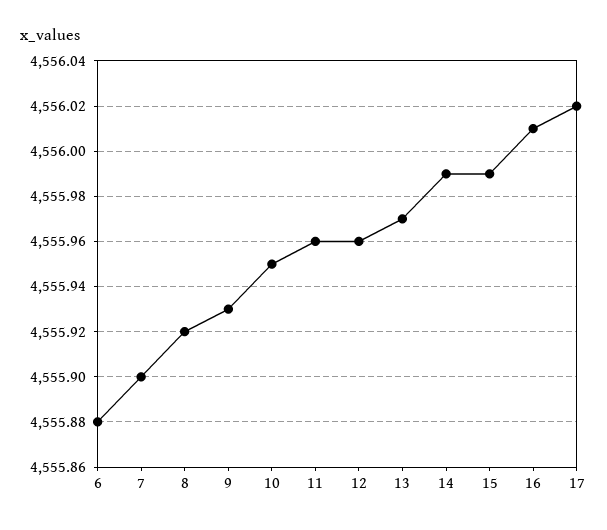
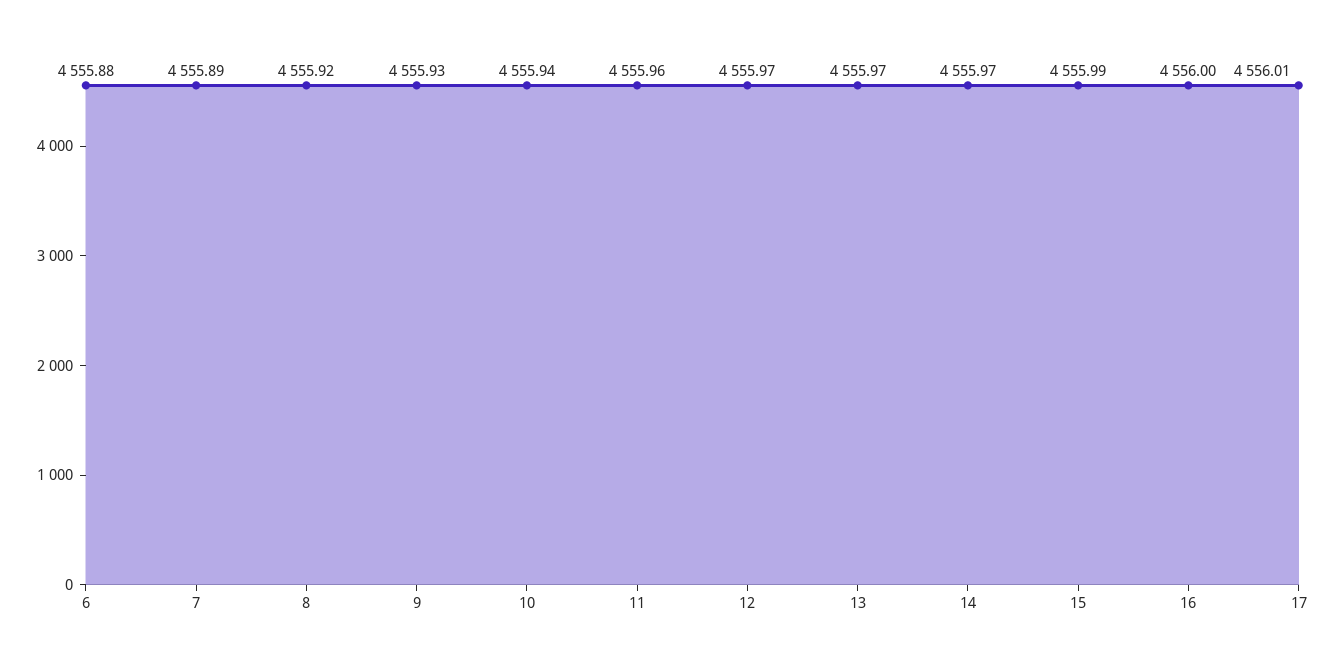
7: 4555.9 -> 4555.89
10: 4555.95 -> 4555.94
12: 4555.96 -> 4555.97
14: 4555.99 -> 4555.97
16: 4556.01 -> 4556
17: 4556.02 -> 4556.01

